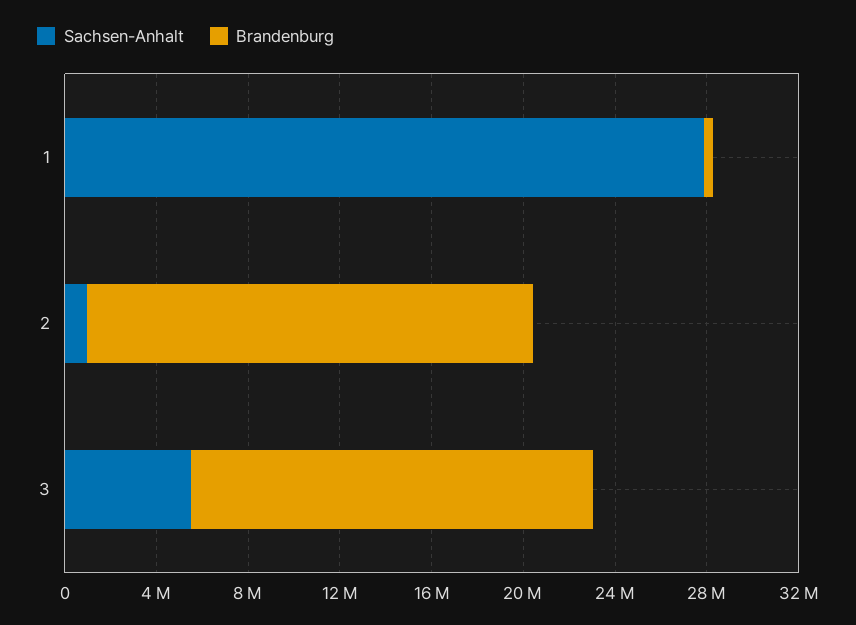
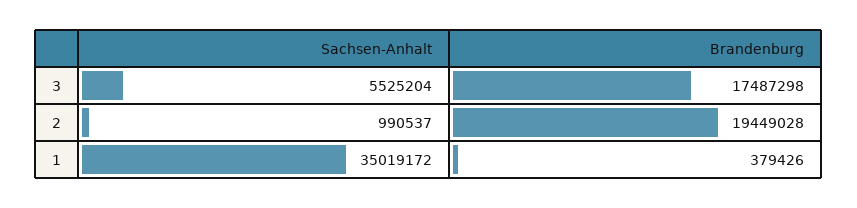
Sachsen-Anhalt, 1: 28000000 -> 35019172

